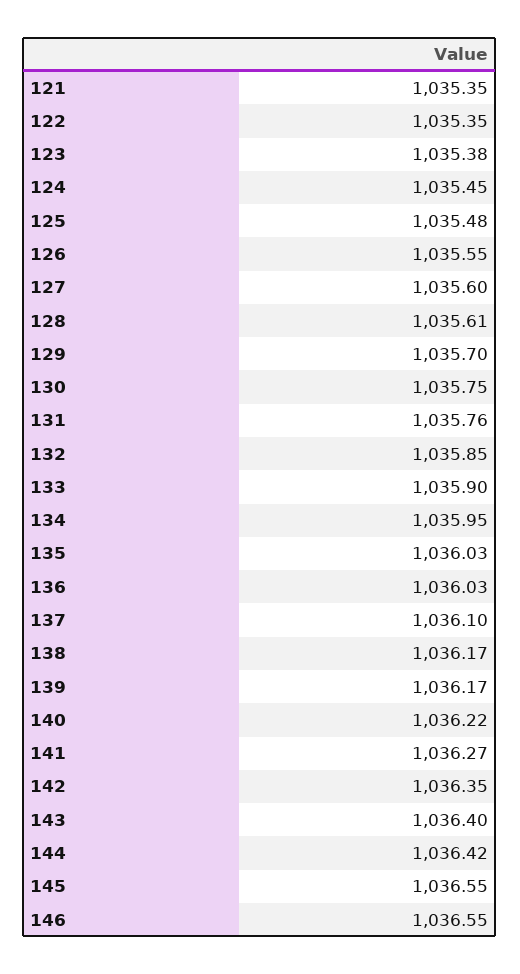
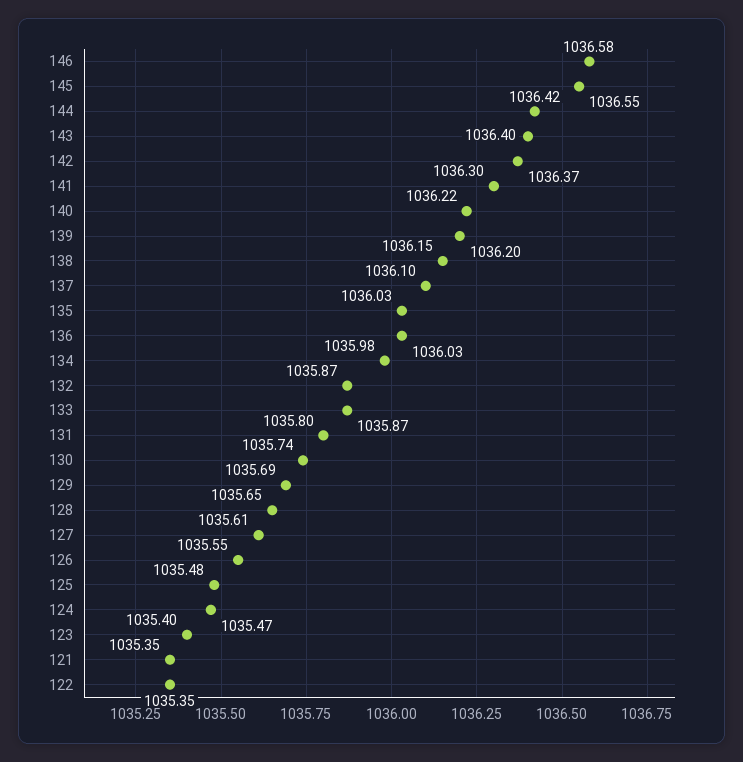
123: 1035.38 -> 1035.4
124: 1035.45 -> 1035.47
127: 1035.6 -> 1035.61
128: 1035.61 -> 1035.65
129: 1035.7 -> 1035.69
130: 1035.75 -> 1035.74
131: 1035.76 -> 1035.8
132: 1035.85 -> 1035.87
133: 1035.9 -> 1035.87
134: 1035.95 -> 1035.98
138: 1036.17 -> 1036.15
139: 1036.17 -> 1036.2
141: 1036.27 -> 1036.3
142: 1036.35 -> 1036.37
146: 1036.55 -> 1036.58

